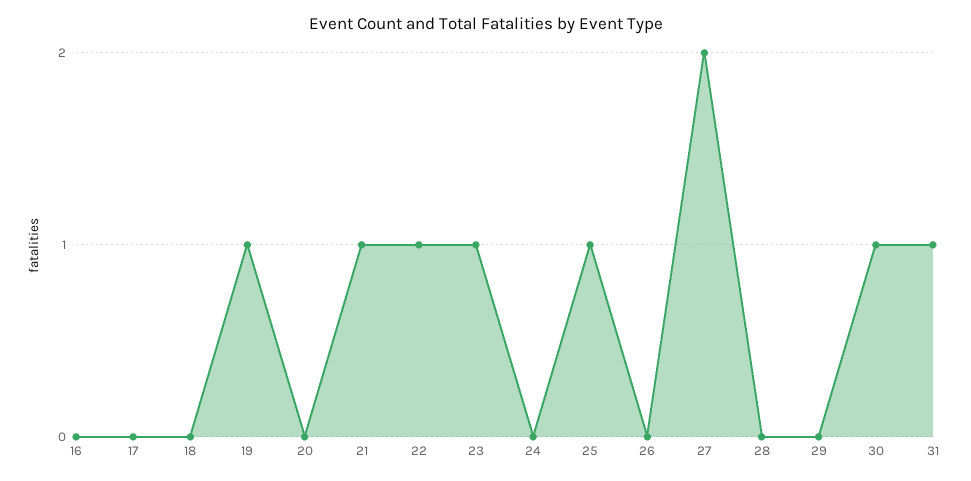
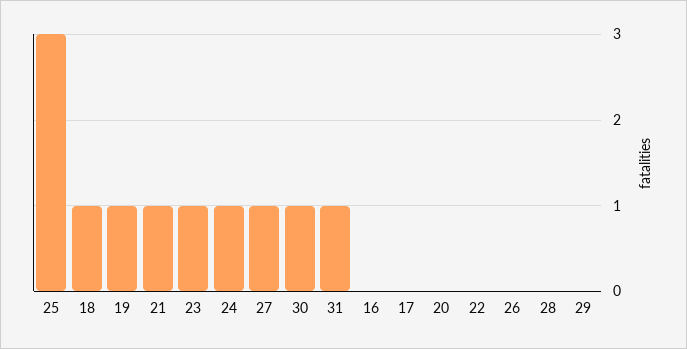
18: 0 -> 1
22: 1 -> 0
24: 0 -> 1
25: 1 -> 3
27: 2 -> 1

